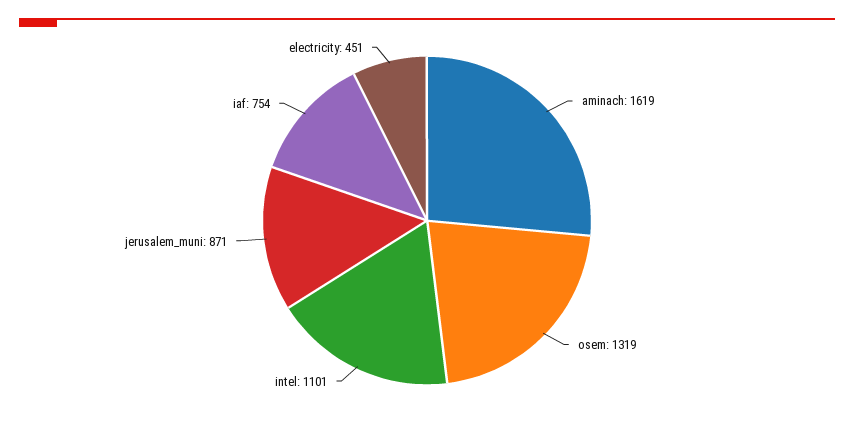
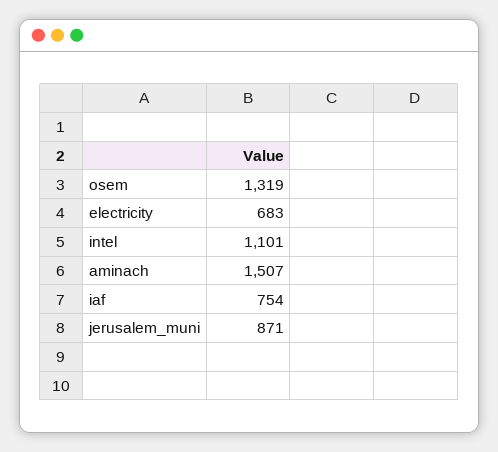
aminach: 1619 -> 1507
electricity: 451 -> 683

